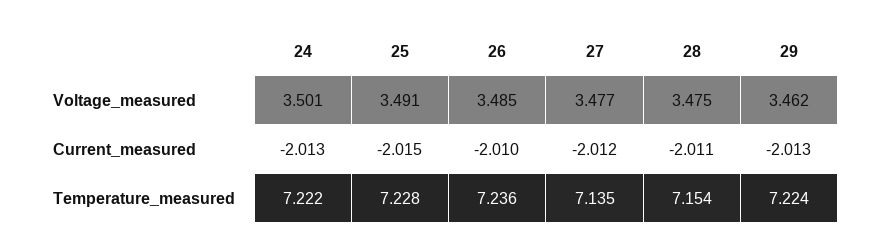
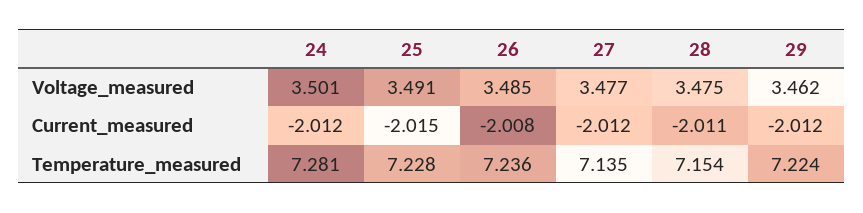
24, Current_measured: -2.013 -> -2.012
26, Current_measured: -2.01 -> -2.008
29, Current_measured: -2.013 -> -2.012
24, Temperature_measured: 7.222 -> 7.281

